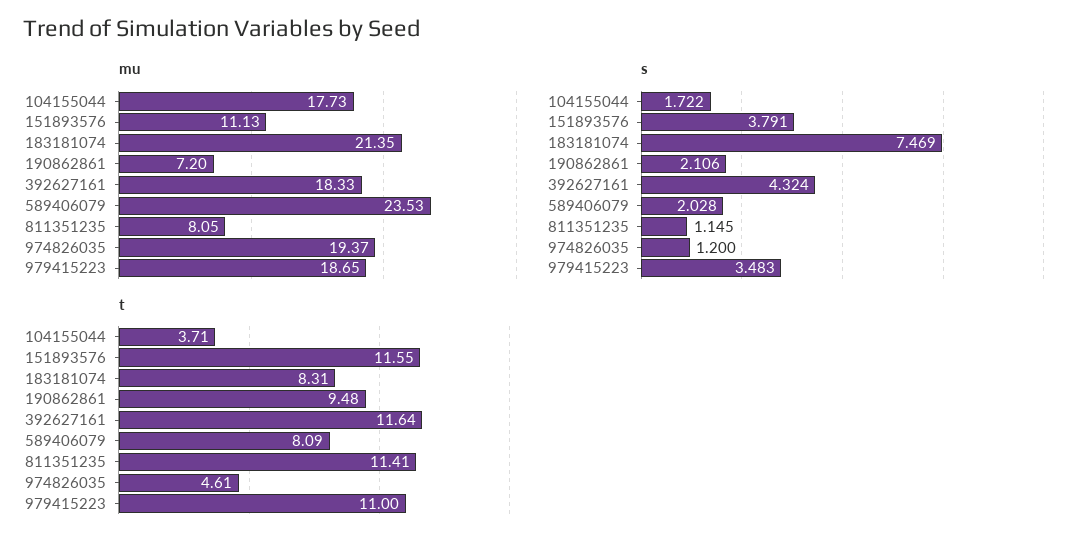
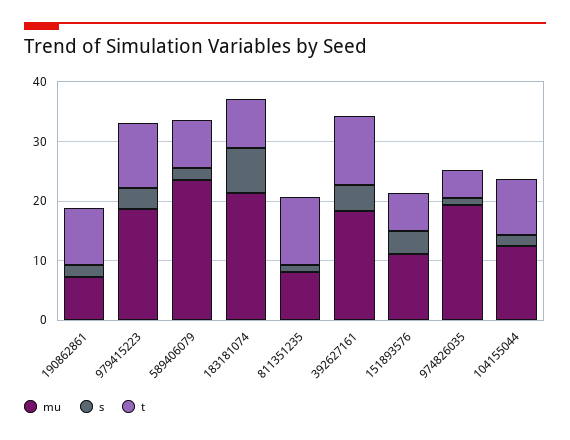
mu, 104155044: 17.73 -> 12
t, 104155044: 3.71 -> 10
t, 151893576: 11.55 -> 6

